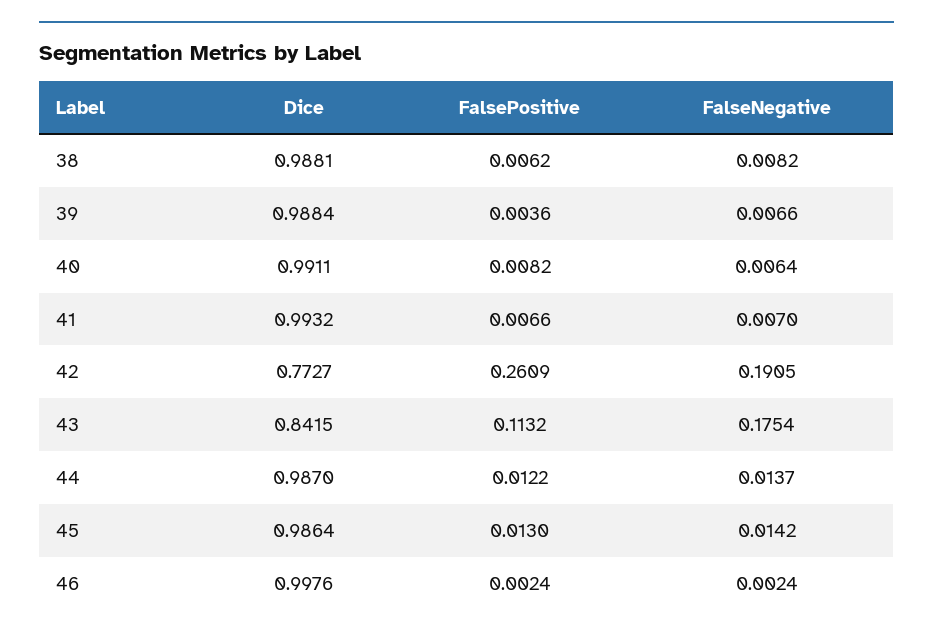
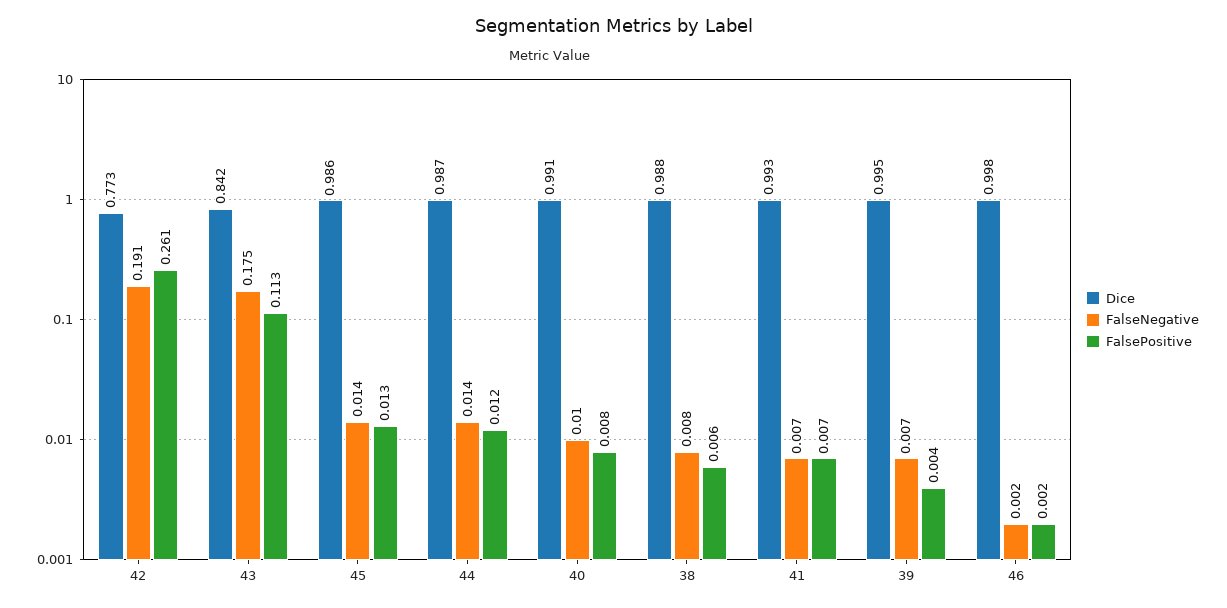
Dice, 39: 0.9884 -> 0.995
FalseNegative, 40: 0.0064 -> 0.01

